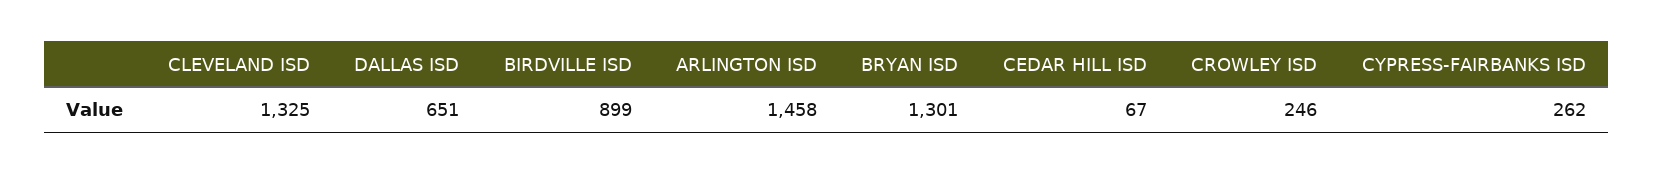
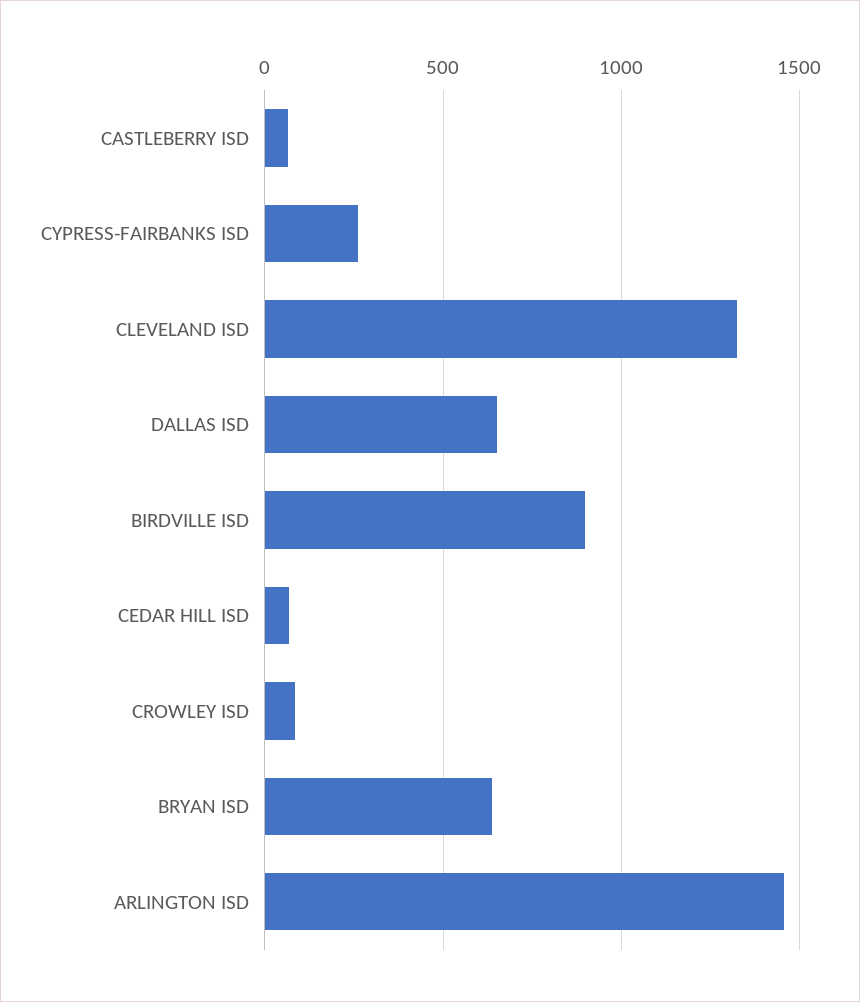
BRYAN ISD: 1301 -> 650
CROWLEY ISD: 246 -> 100
CASTLEBERRY ISD: none -> 50

